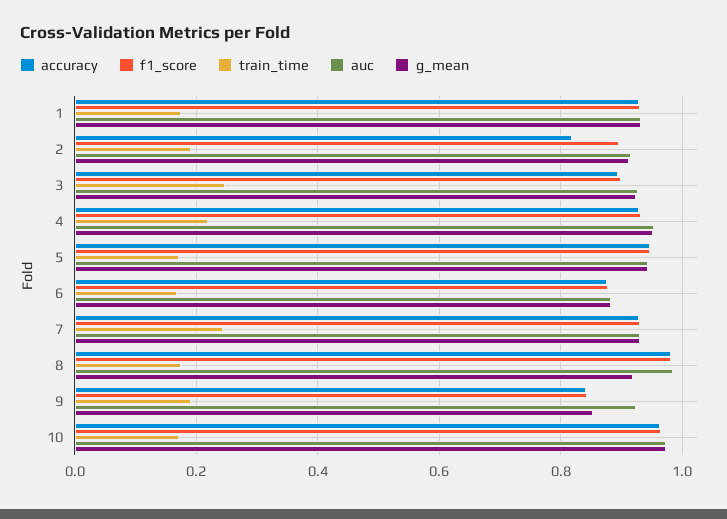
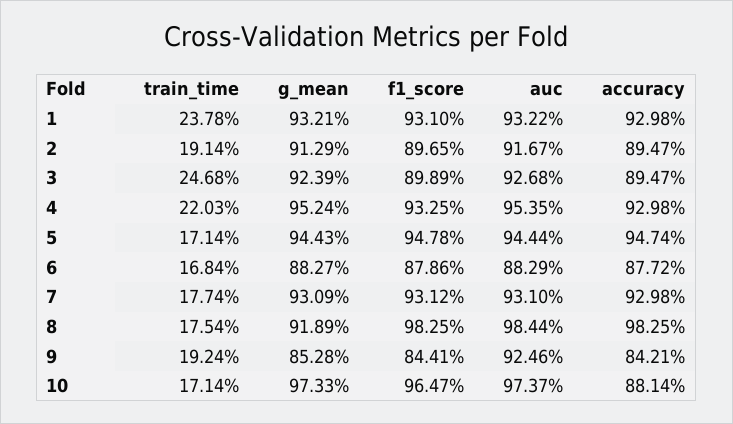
train_time, 1: 0.18 -> 0.2378
accuracy, 2: 0.82 -> 0.8947
train_time, 7: 0.24 -> 0.1774
accuracy, 10: 0.96 -> 0.8814

